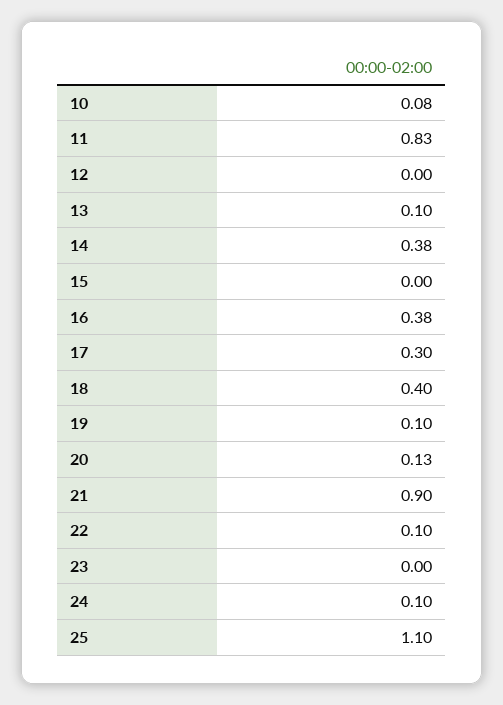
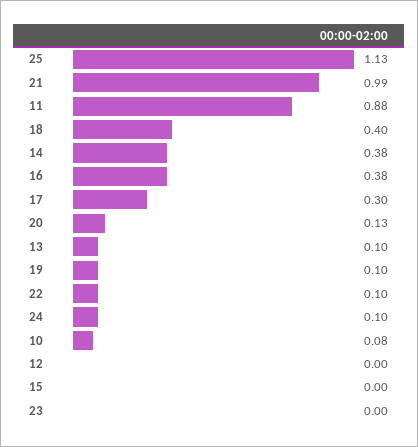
11: 0.83 -> 0.88
21: 0.9 -> 0.99
25: 1.1 -> 1.13

